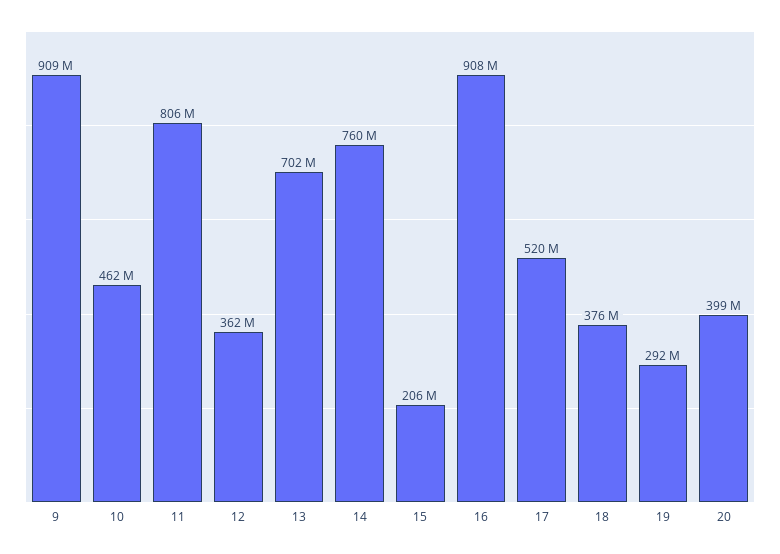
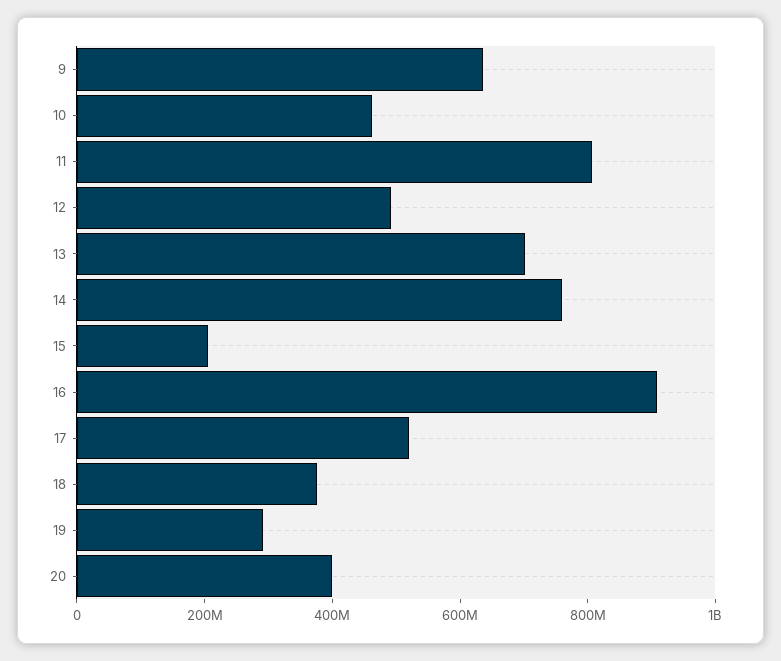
9: 909000000 -> 650000000
12: 362000000 -> 500000000

